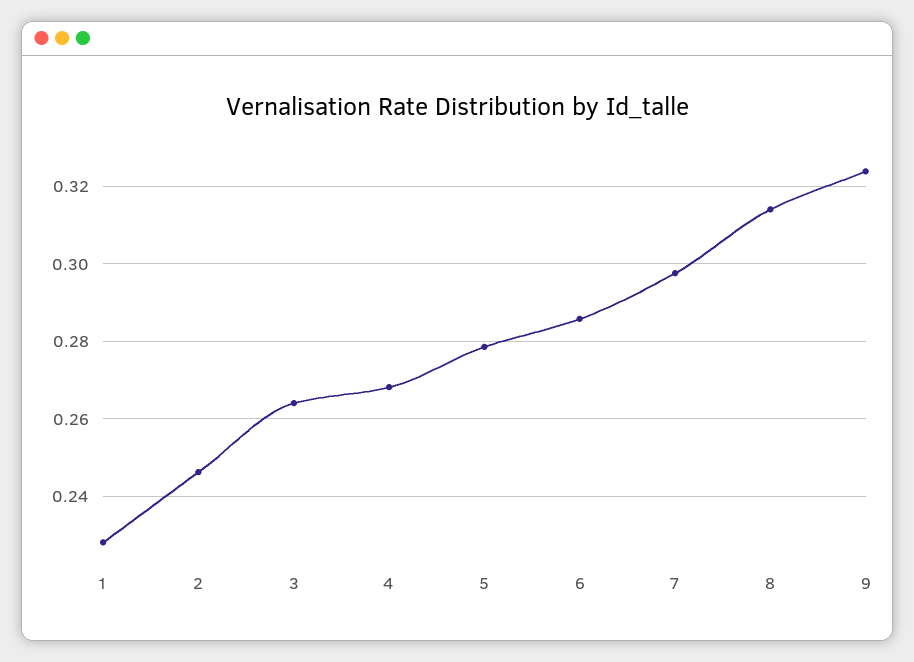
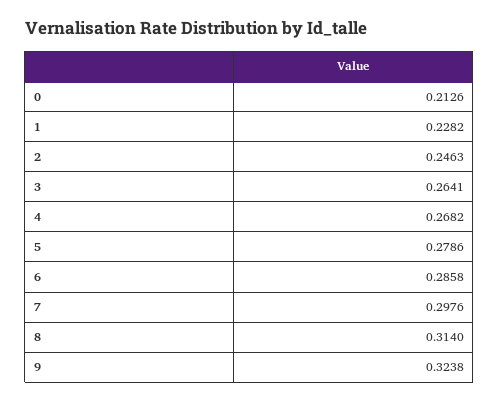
0: none -> 0.2126

